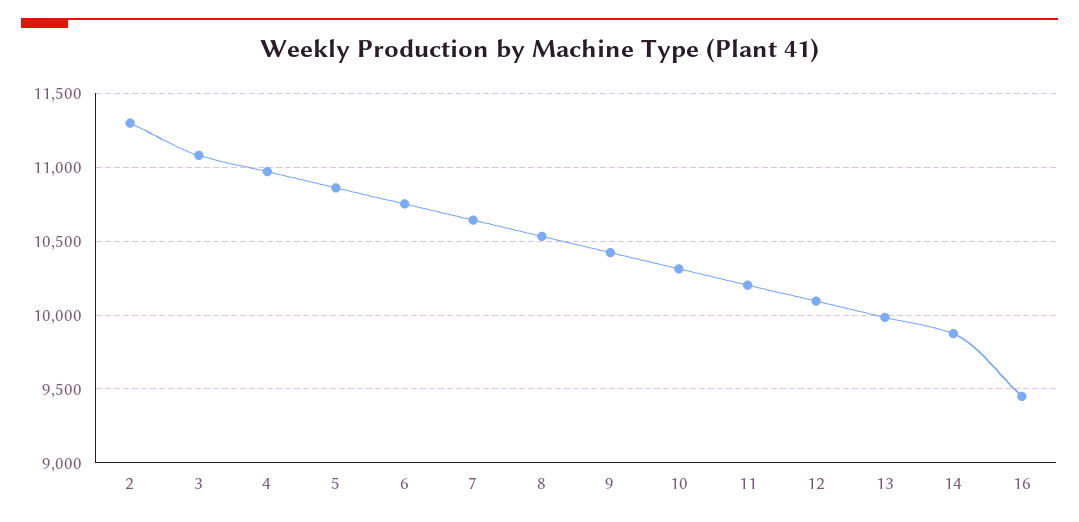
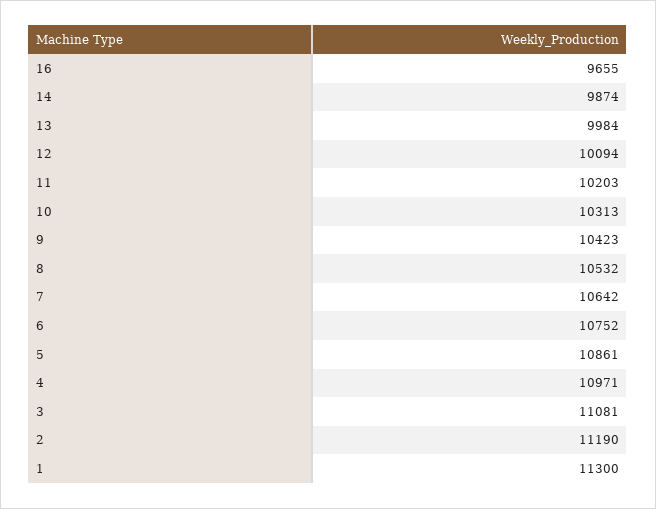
2: 11300 -> 11190
16: 9450 -> 9655
1: none -> 11300

